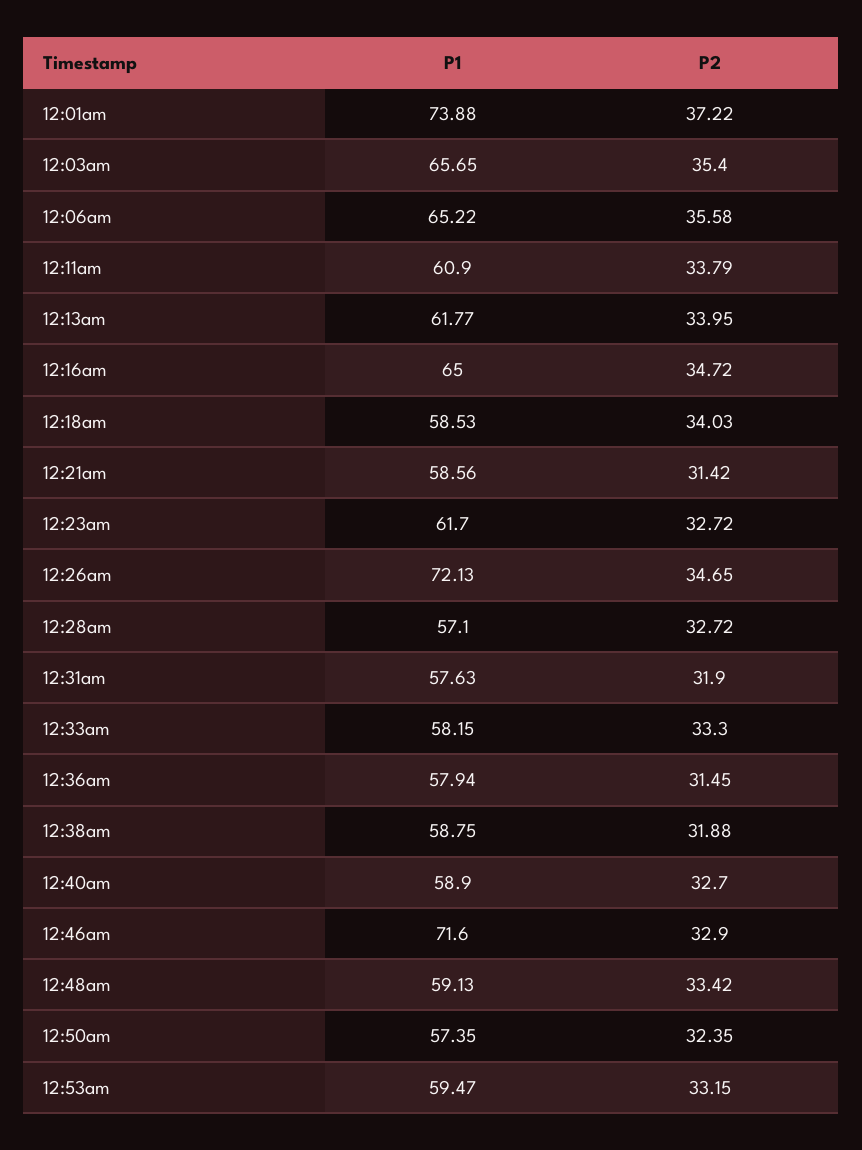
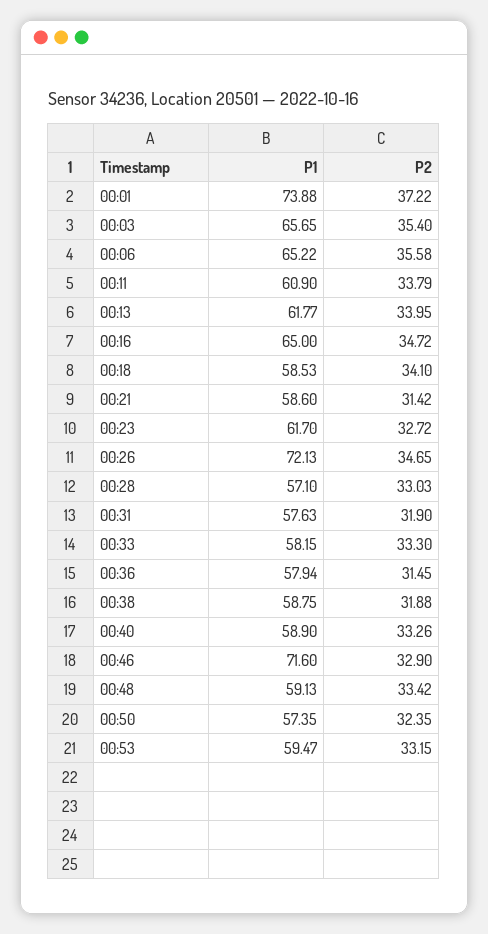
P2, 12:18am: 34.03 -> 34.1
P1, 12:21am: 58.56 -> 58.6
P2, 12:28am: 32.72 -> 33.03
P2, 12:40am: 32.7 -> 33.26

